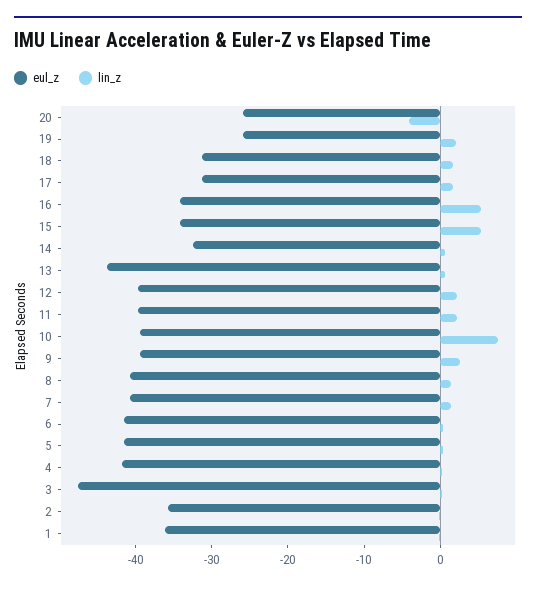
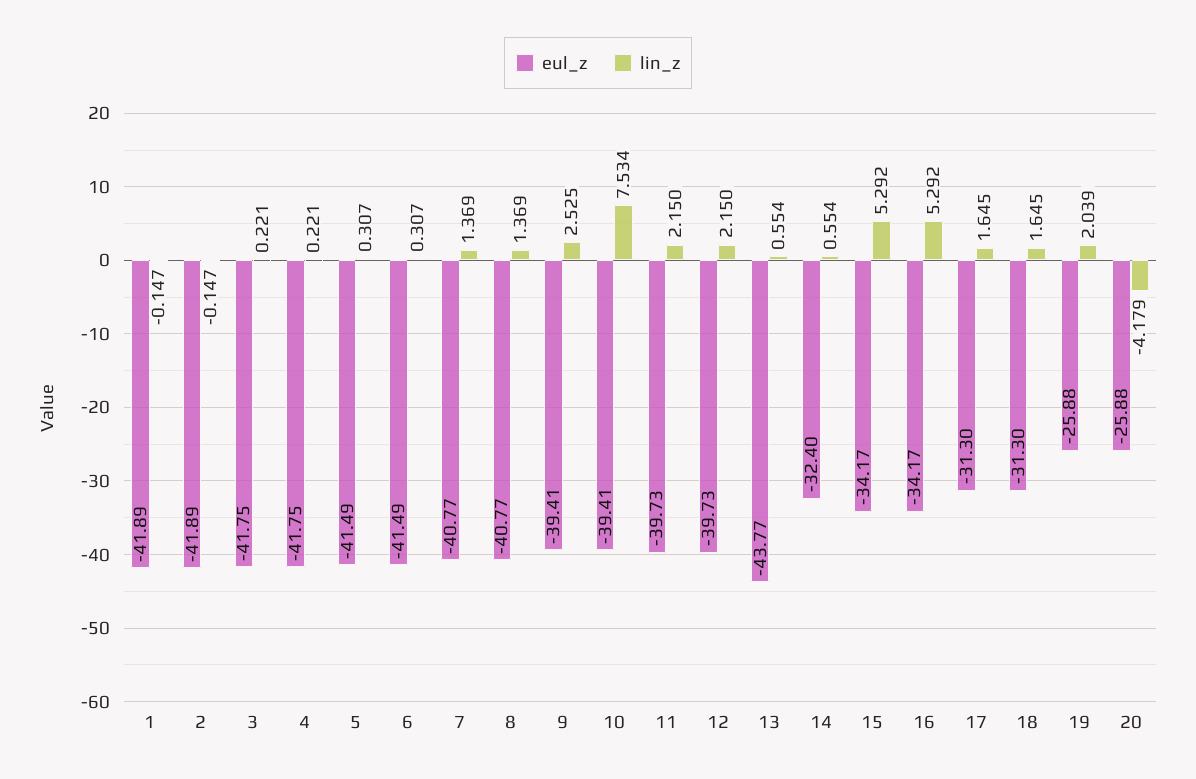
eul_z, 3: -48 -> -41.75
eul_z, 2: -36 -> -41.89
eul_z, 1: -36 -> -41.89

